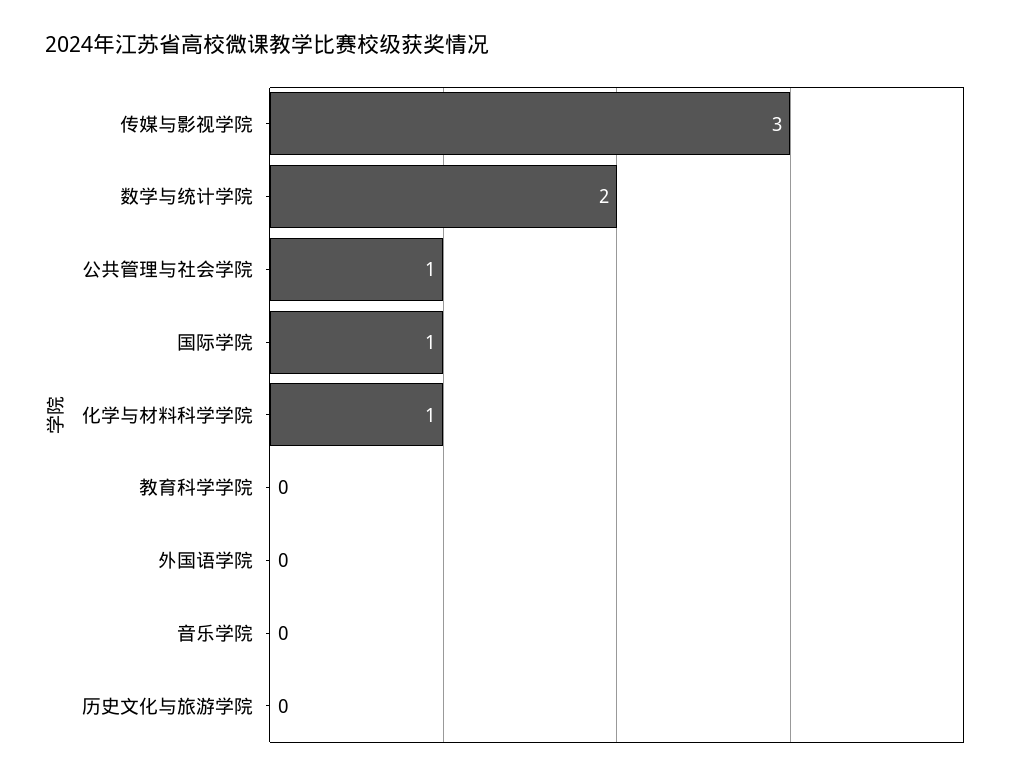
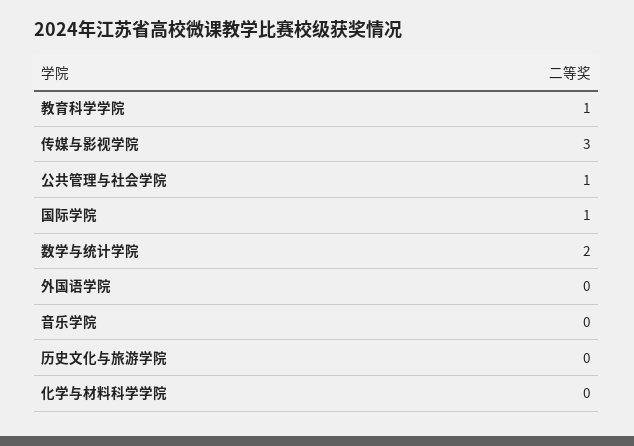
化学与材料科学学院: 1 -> 0
教育科学学院: 0 -> 1

